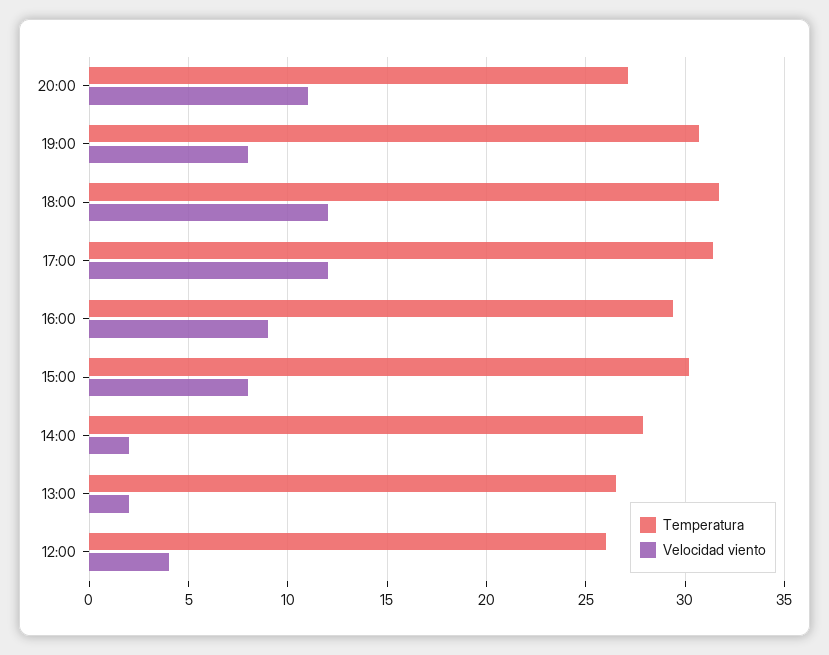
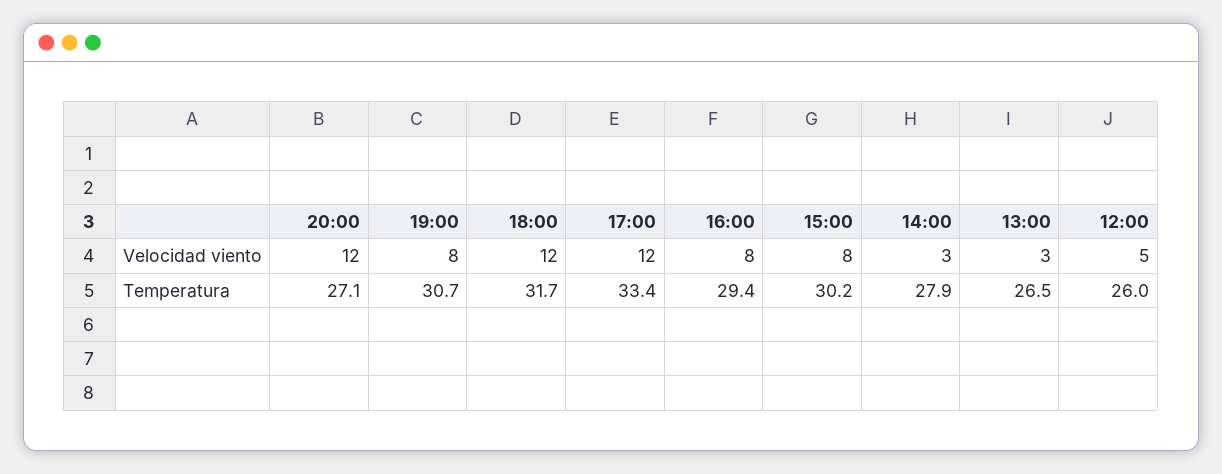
Velocidad viento, 20:00: 11 -> 12
Temperatura, 17:00: 31.5 -> 33.4
Velocidad viento, 16:00: 9 -> 8
Velocidad viento, 14:00: 2 -> 3
Velocidad viento, 13:00: 2 -> 3
Velocidad viento, 12:00: 4 -> 5

